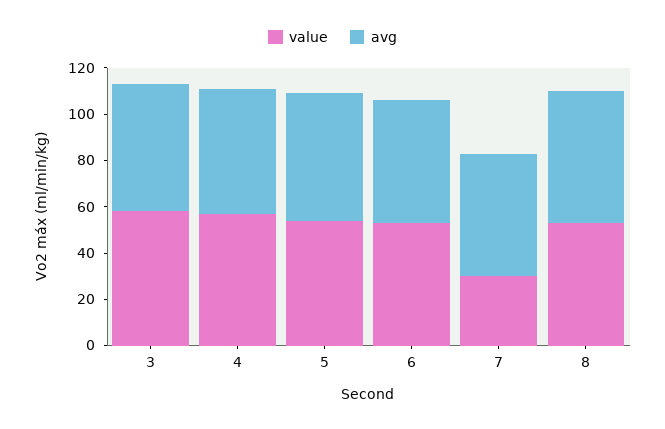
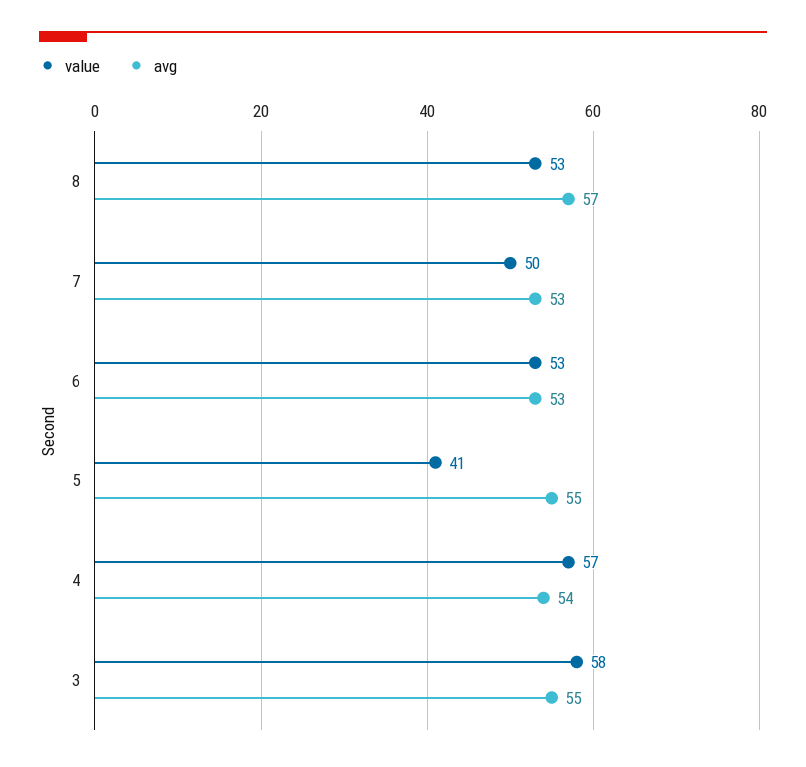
value, 5: 55 -> 41
value, 7: 30 -> 50

